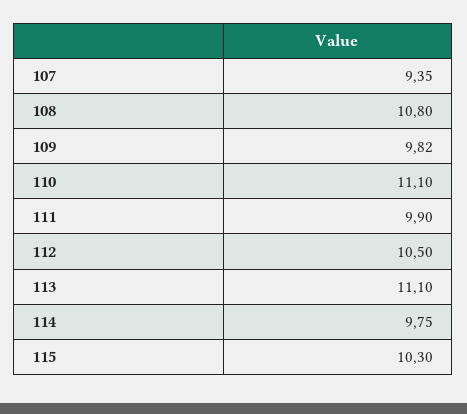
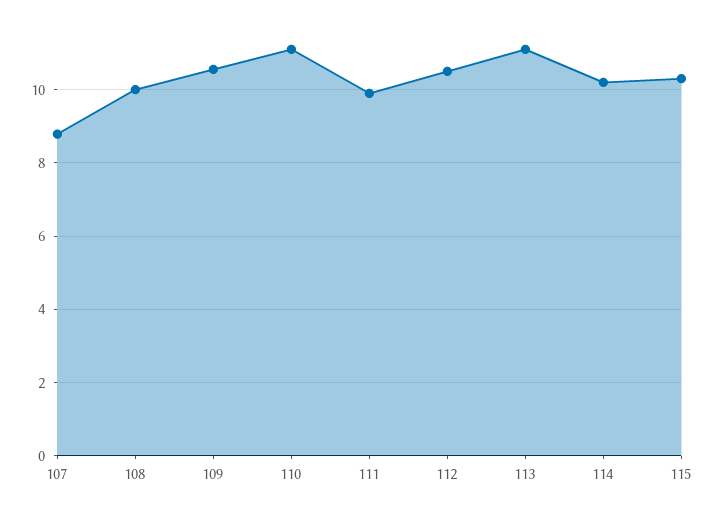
107: 9.35 -> 8.8
108: 10.8 -> 10
109: 9.82 -> 10.6
114: 9.75 -> 10.2

